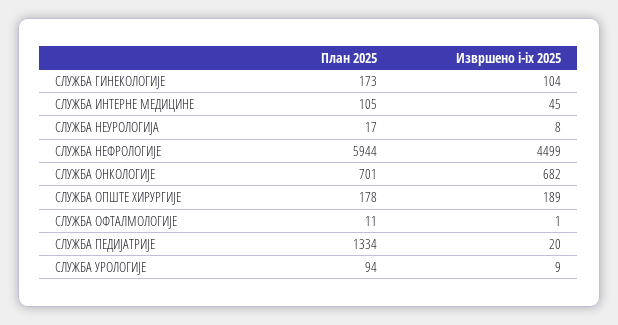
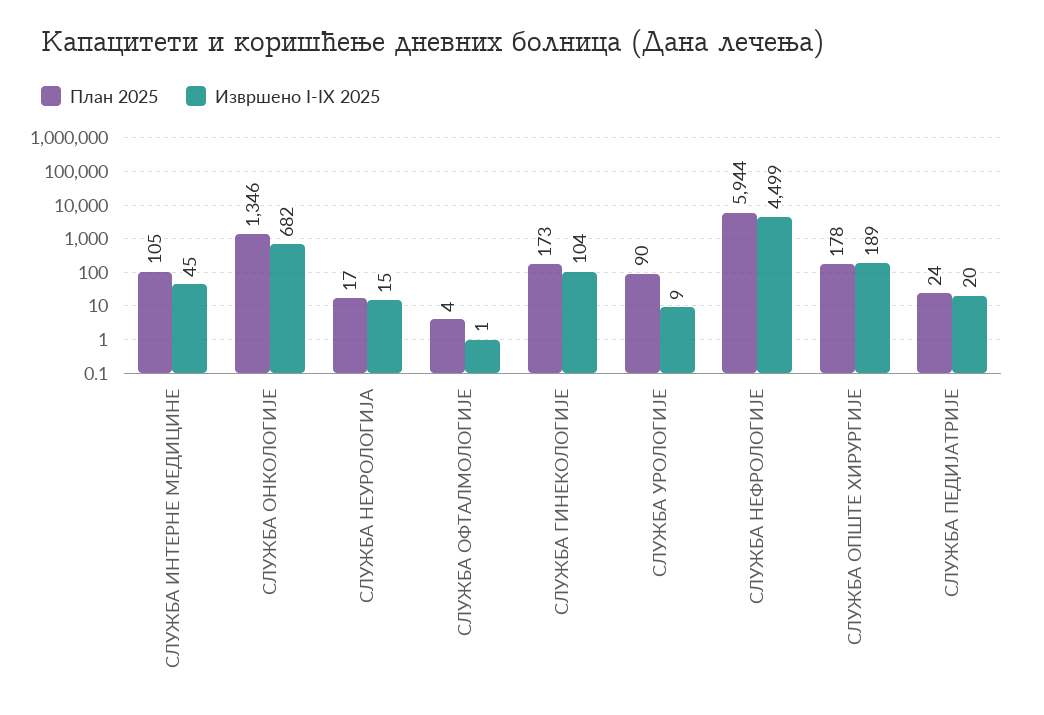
Извршено i-ix 2025, СЛУЖБА НЕУРОЛОГИЈА: 8 -> 15
План 2025, СЛУЖБА ОНКОЛОГИЈЕ: 701 -> 1346
План 2025, СЛУЖБА ОФТАЛМОЛОГИЈЕ: 11 -> 4
План 2025, СЛУЖБА ПЕДИЈАТРИЈЕ: 1334 -> 24
План 2025, СЛУЖБА УРОЛОГИЈЕ: 94 -> 90

